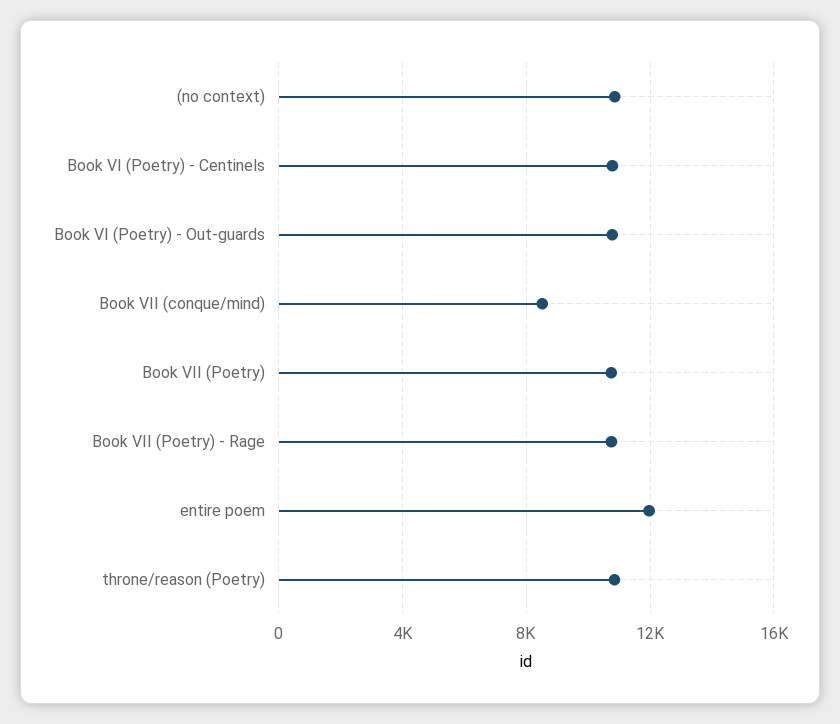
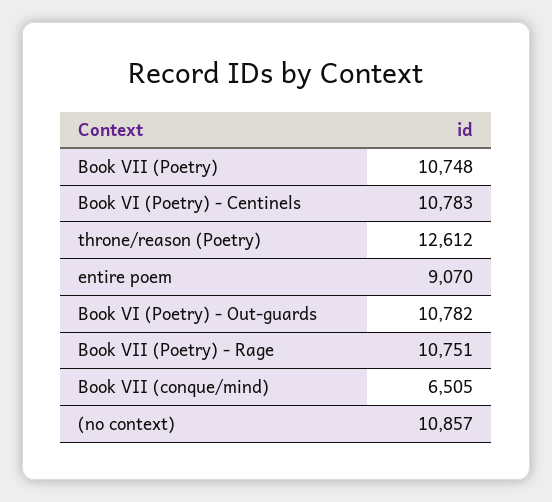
Book VII (conque/mind): 8500 -> 6505
entire poem: 12000 -> 9070
throne/reason (Poetry): 11000 -> 12612

